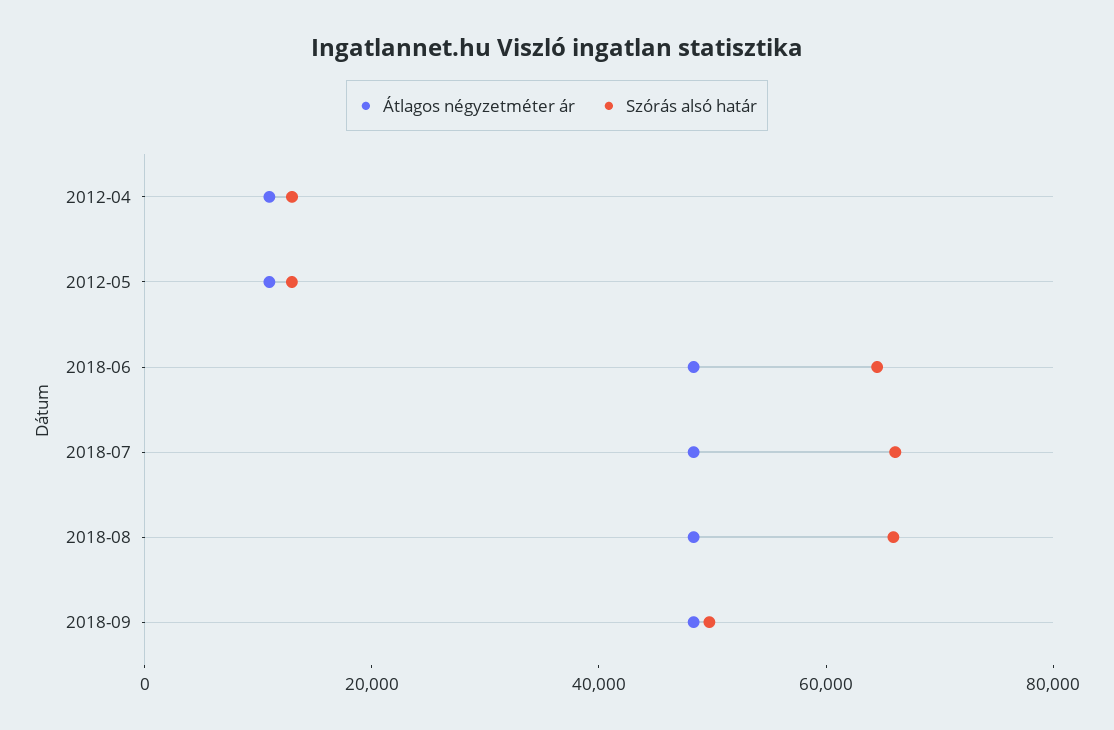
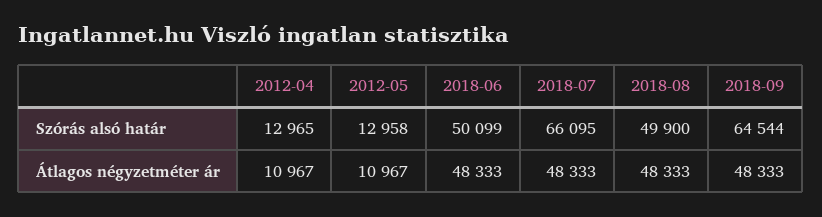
Szórás alsó határ, 2018-06: 65000 -> 50099
Szórás alsó határ, 2018-08: 65000 -> 49900
Szórás alsó határ, 2018-09: 50000 -> 64544

